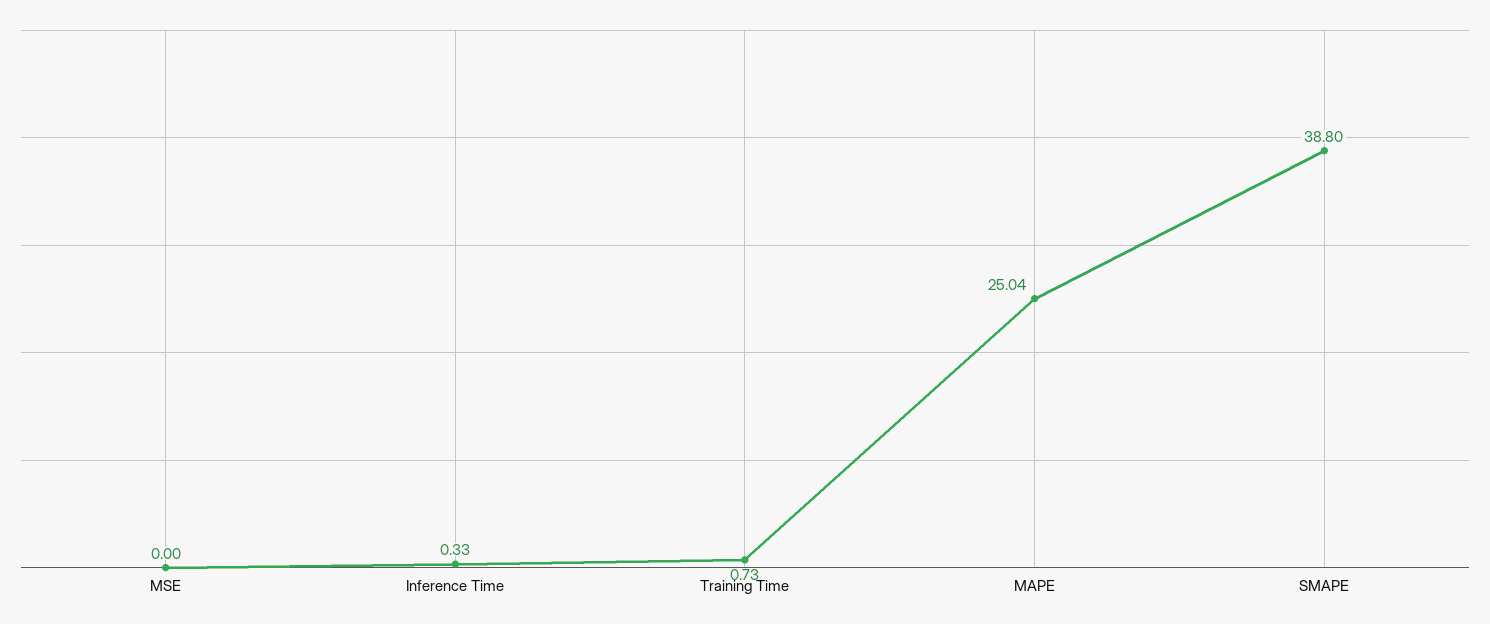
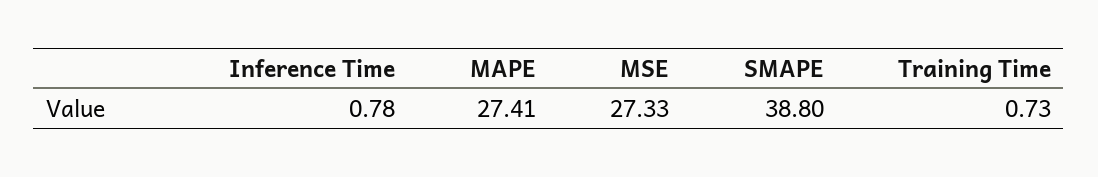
MSE: 0 -> 27.33
Inference Time: 0.33 -> 0.78
MAPE: 25.04 -> 27.41

